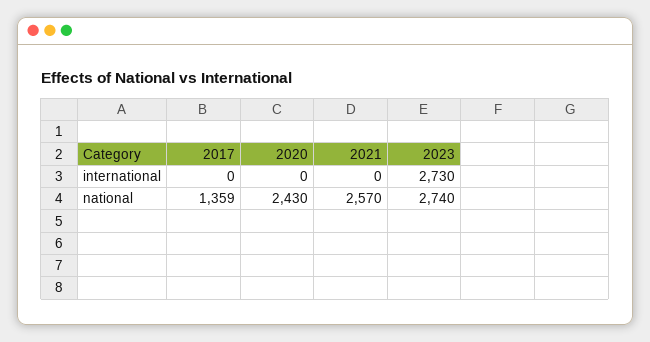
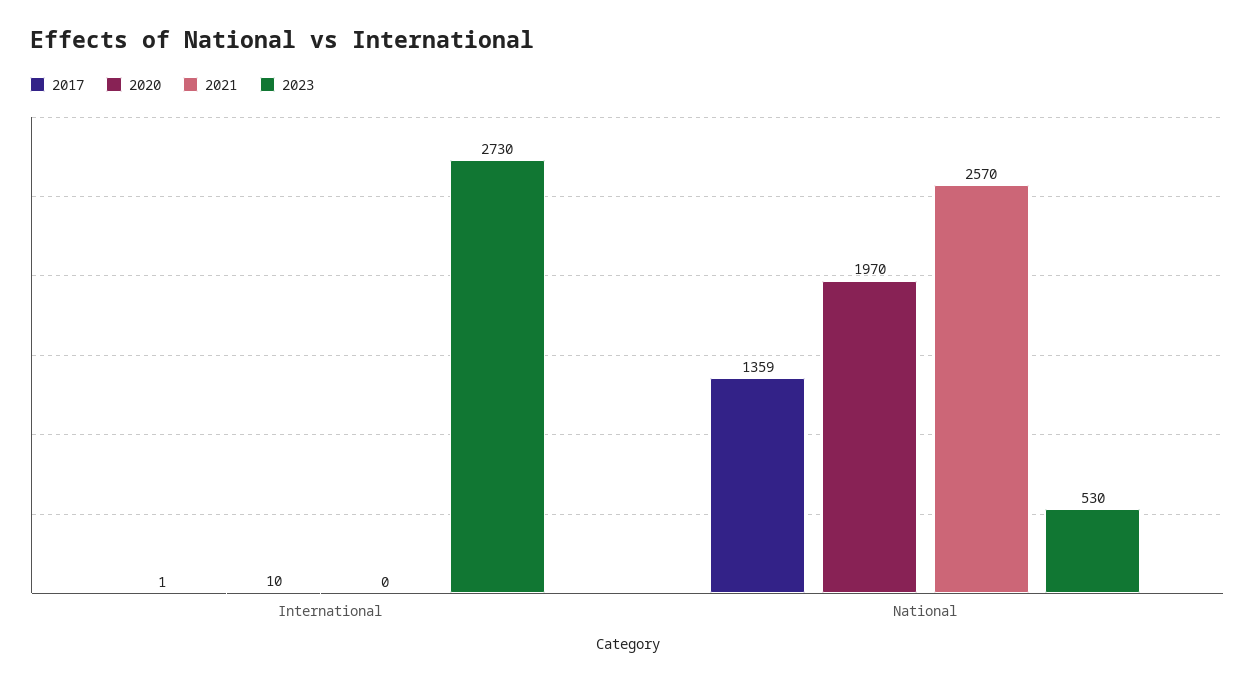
2017, international: 0 -> 1
2020, international: 0 -> 10
2020, national: 2430 -> 1970
2023, national: 2740 -> 530

